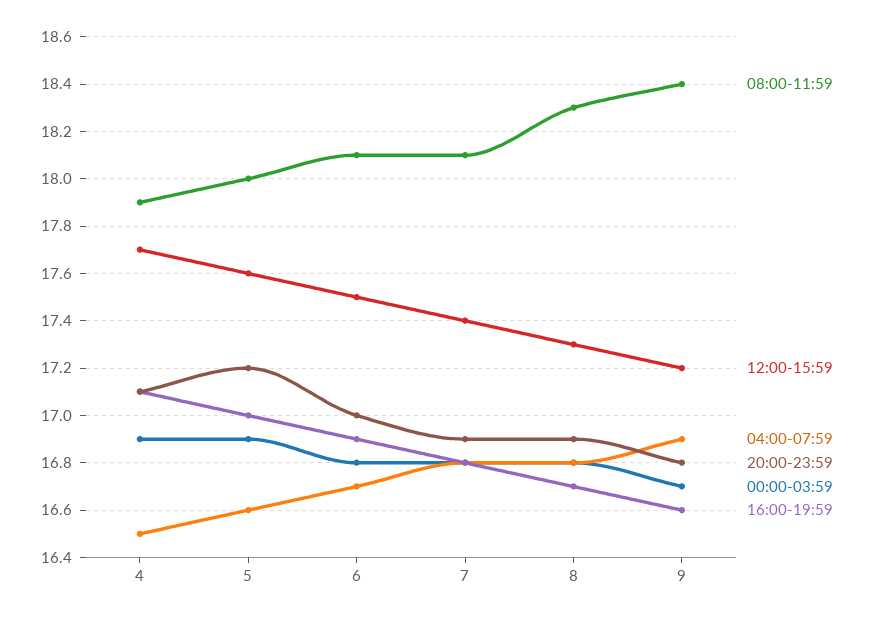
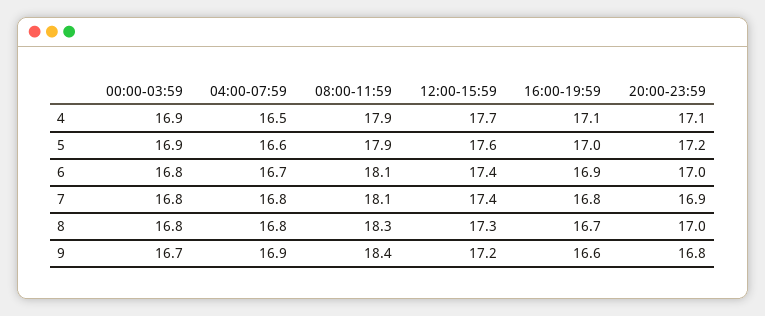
08:00-11:59, 5: 18 -> 17.9
12:00-15:59, 6: 17.5 -> 17.4
20:00-23:59, 8: 16.9 -> 17

